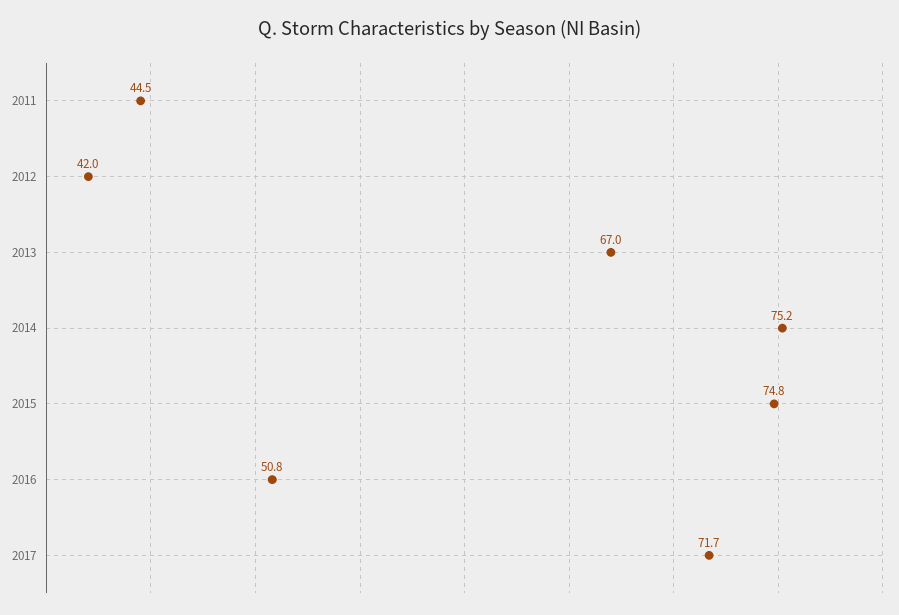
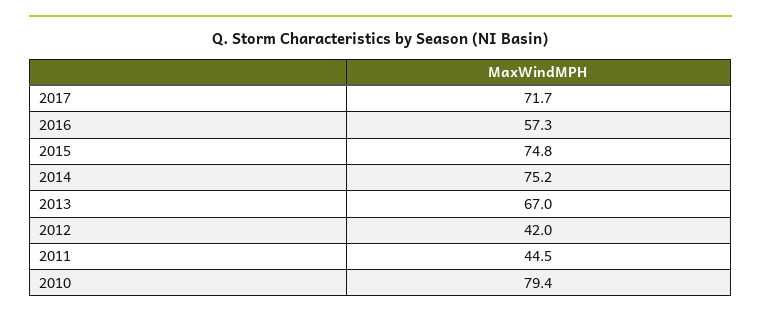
2016: 50.8 -> 57.3
2010: none -> 79.4

